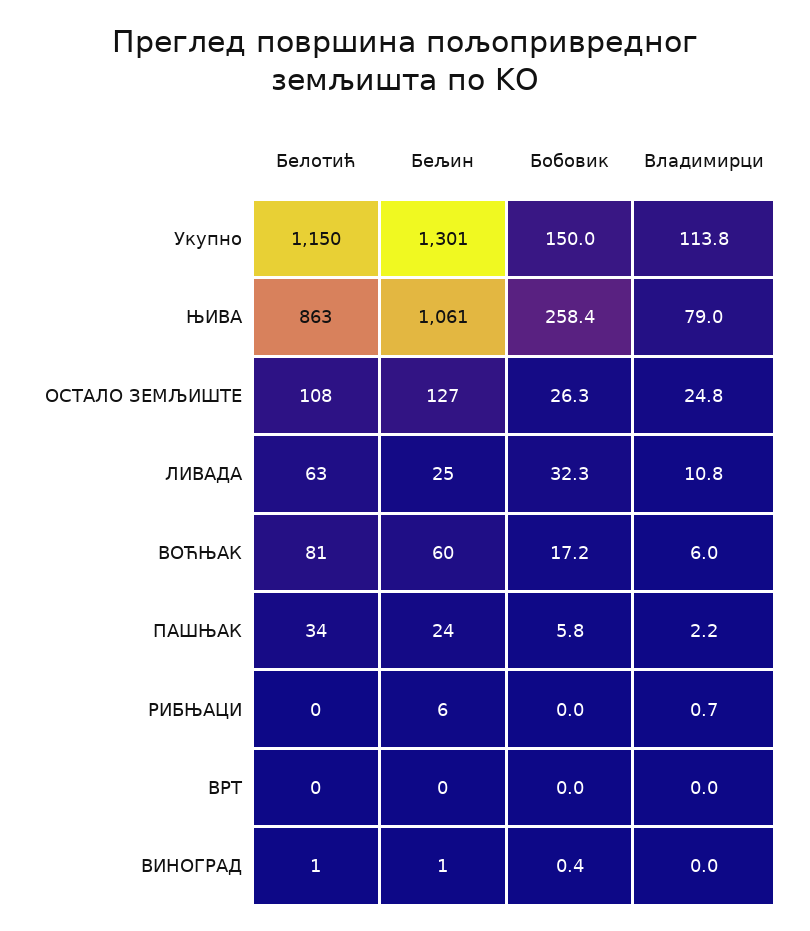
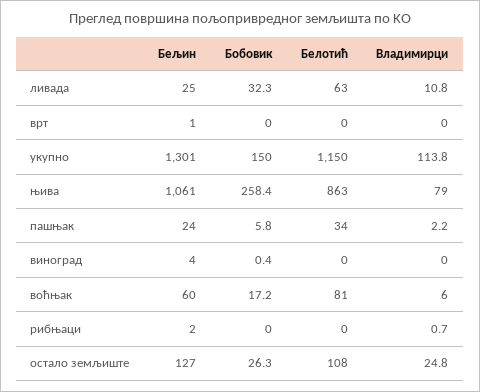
Бељин, РИБЊАЦИ: 6 -> 2
Бељин, ВРТ: 0 -> 1
Белотић, ВИНОГРАД: 1 -> 0
Бељин, ВИНОГРАД: 1 -> 4

